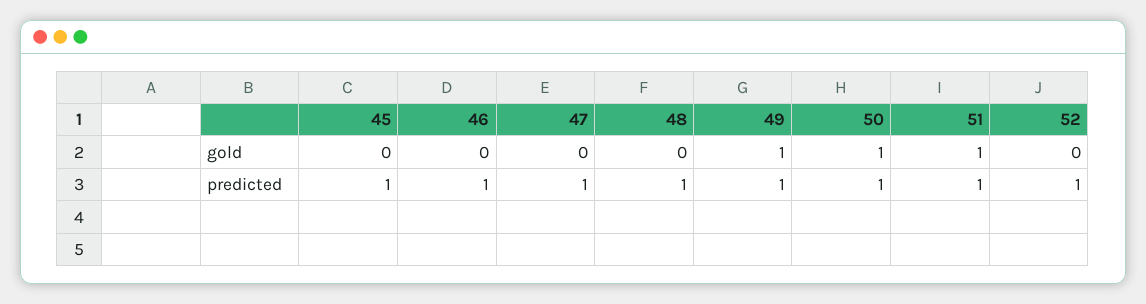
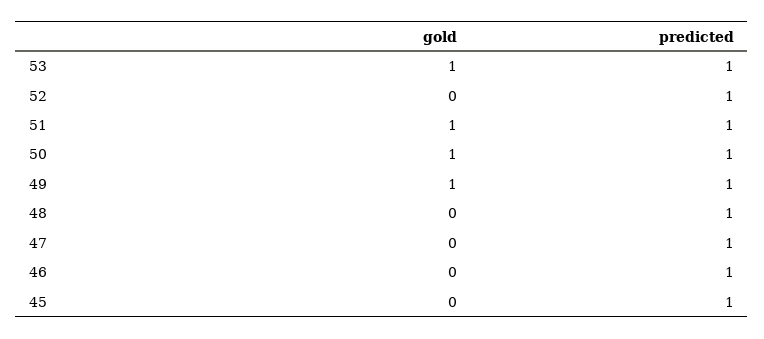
53, gold: none -> 1
53, predicted: none -> 1

